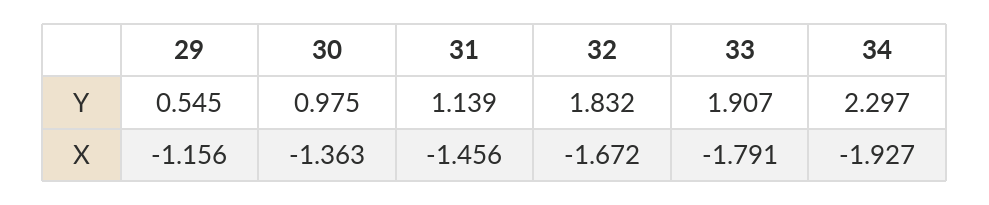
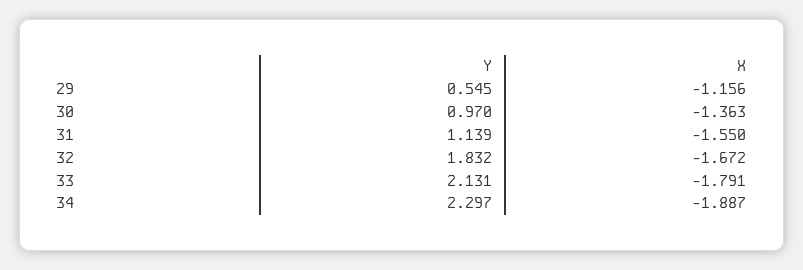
30, Y: 0.975 -> 0.97
33, Y: 1.907 -> 2.131
31, X: -1.456 -> -1.55
34, X: -1.927 -> -1.887

